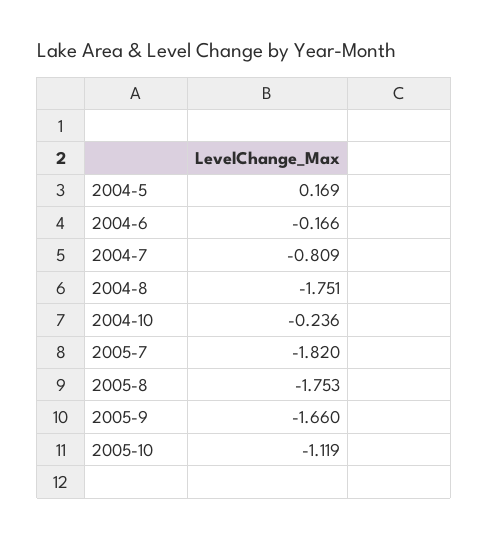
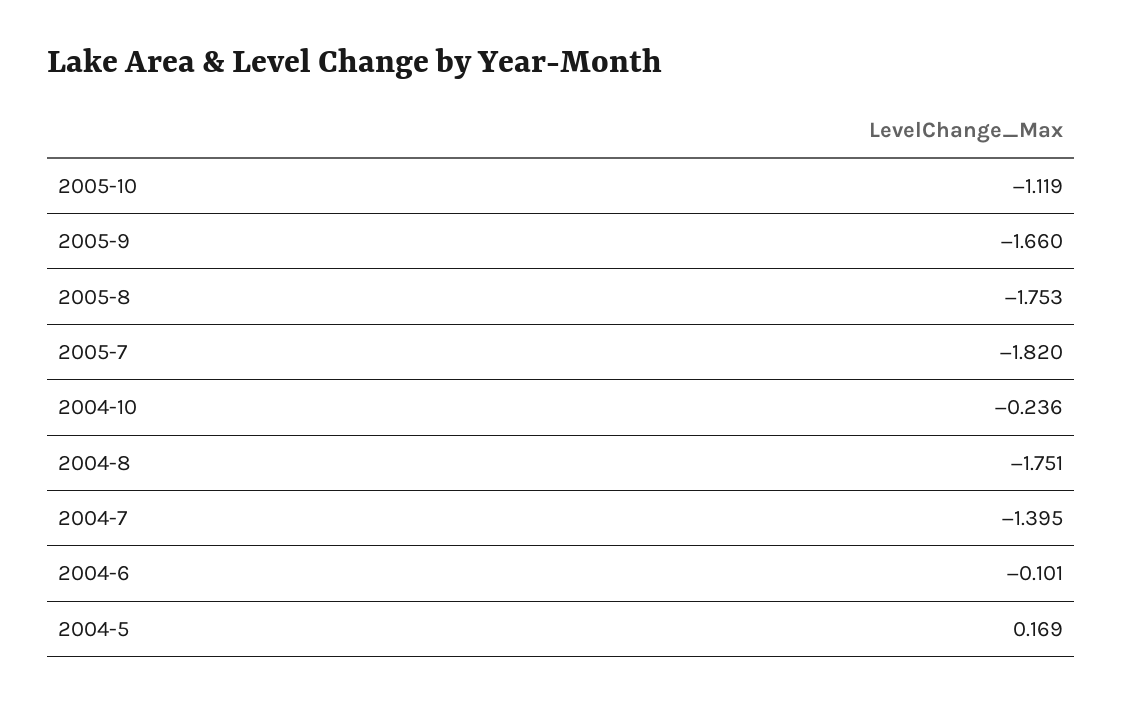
2004-6: -0.166 -> -0.101
2004-7: -0.809 -> -1.395

